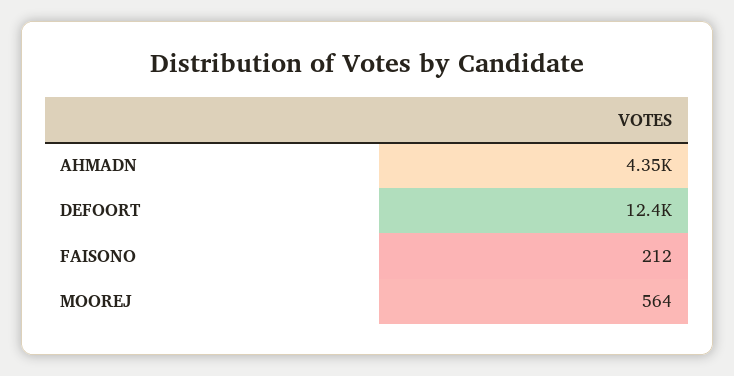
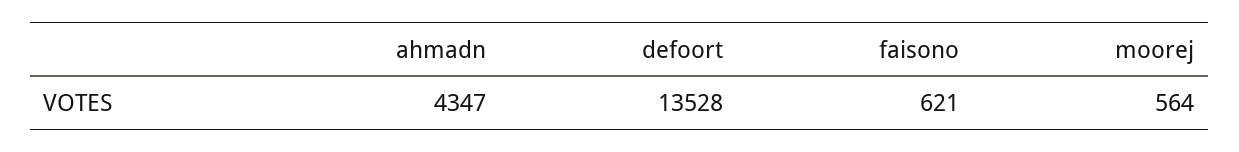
DEFOORT: 12400 -> 13528
FAISONO: 212 -> 621

